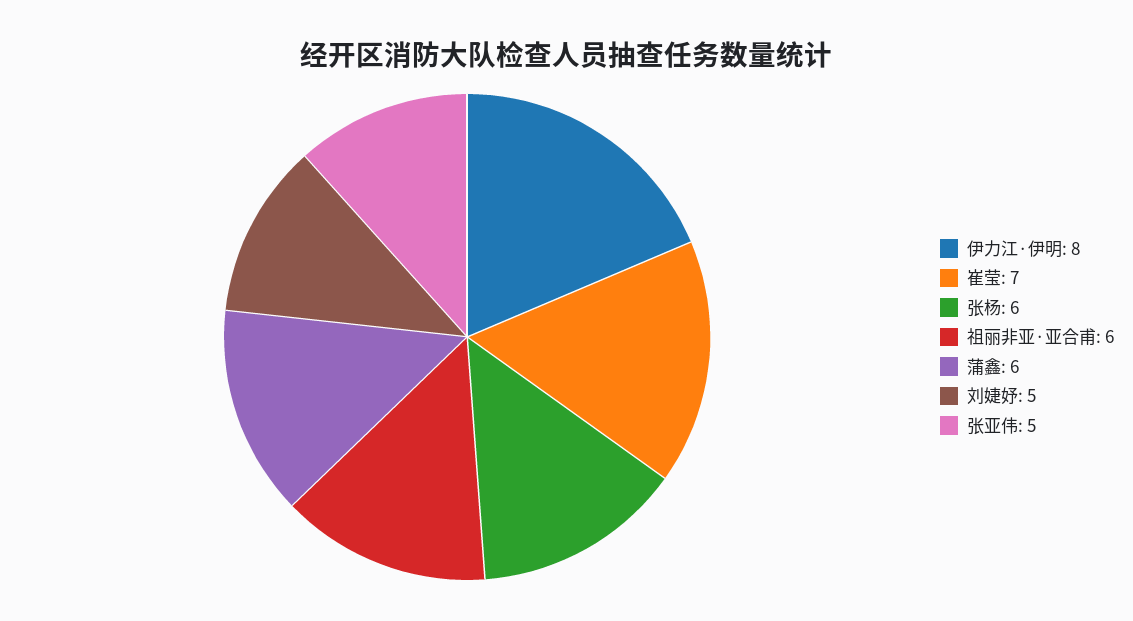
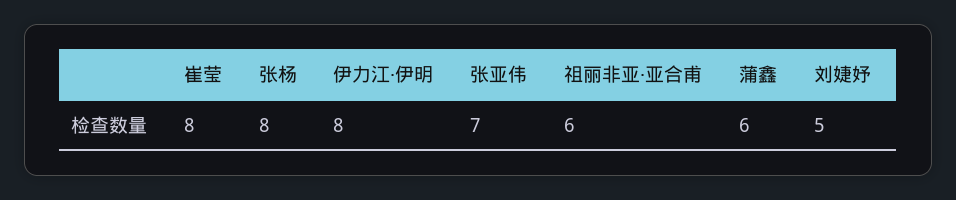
崔莹: 7 -> 8
张杨: 6 -> 8
张亚伟: 5 -> 7

